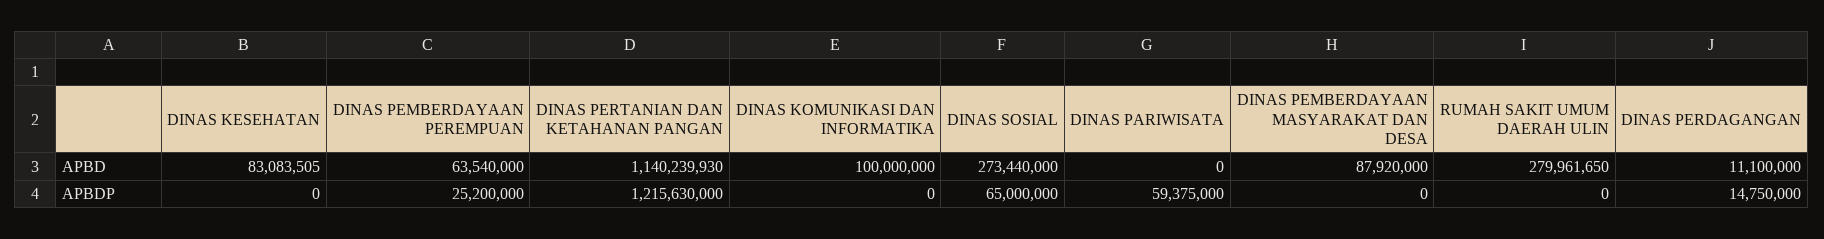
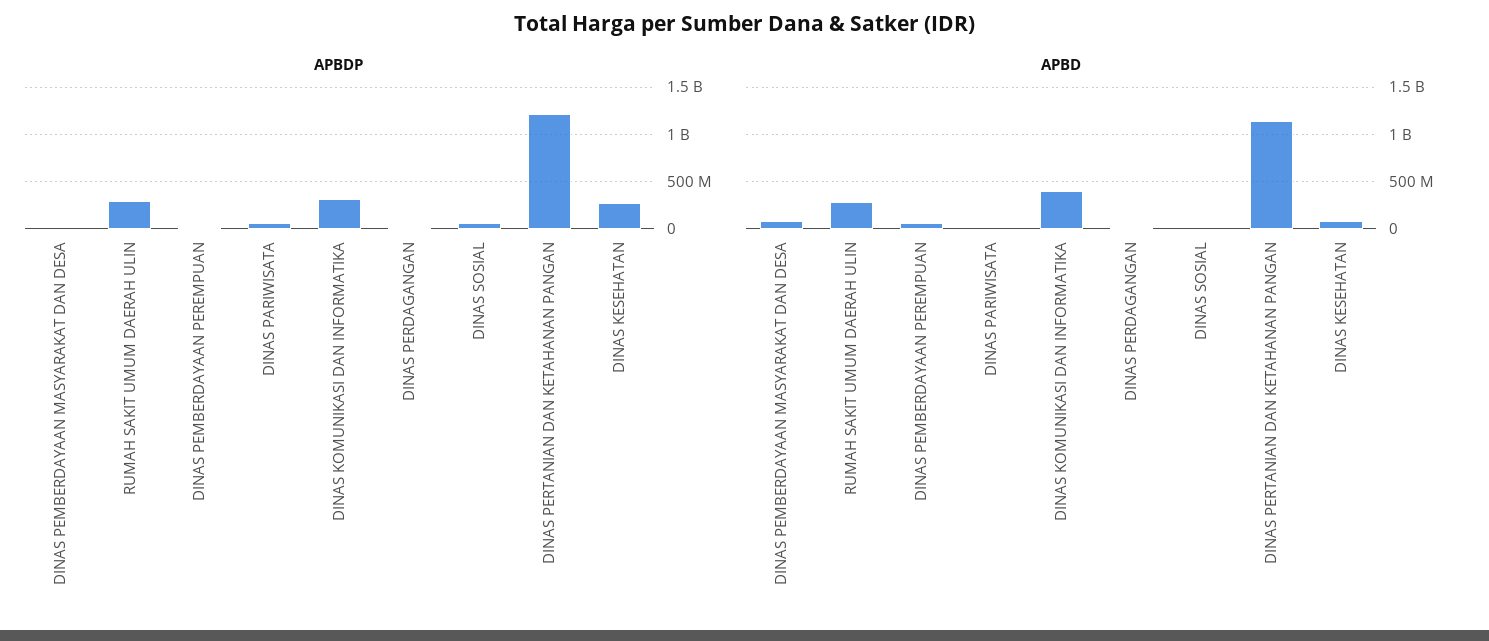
APBD, DINAS KOMUNIKASI DAN INFORMATIKA: 100000000 -> 400000000
APBD, DINAS SOSIAL: 273440000 -> 0
APBDP, DINAS KESEHATAN: 0 -> 300000000
APBDP, DINAS KOMUNIKASI DAN INFORMATIKA: 0 -> 300000000
APBDP, RUMAH SAKIT UMUM DAERAH ULIN: 0 -> 300000000

